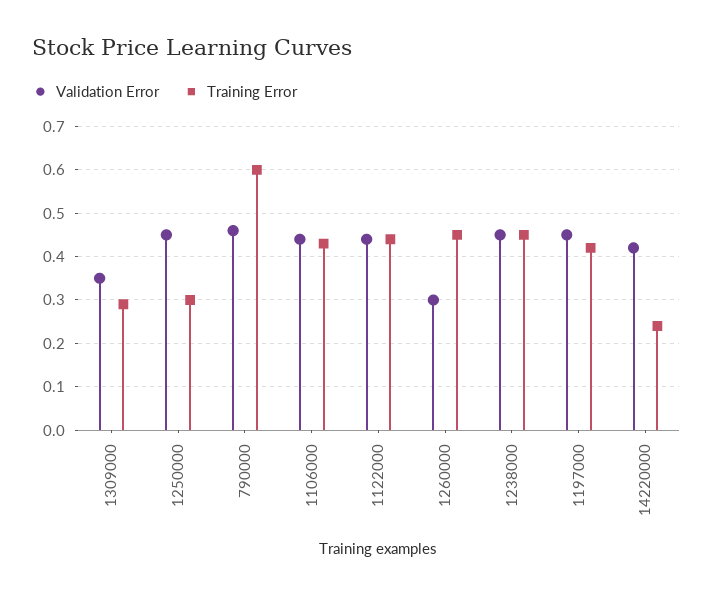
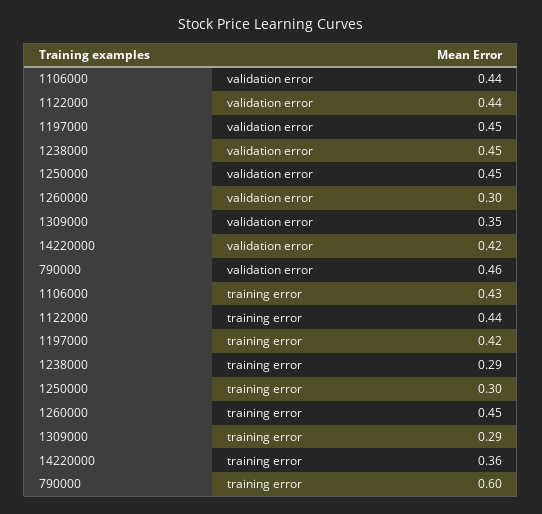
Training Error, 1238000: 0.45 -> 0.29
Training Error, 14220000: 0.25 -> 0.36

